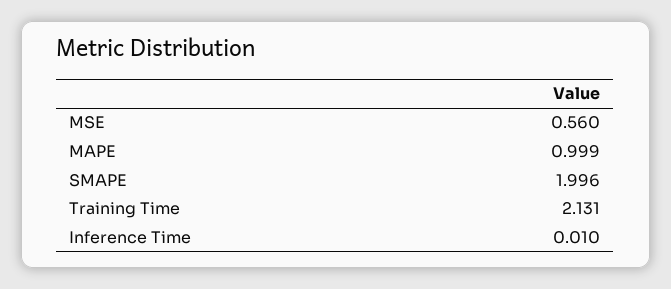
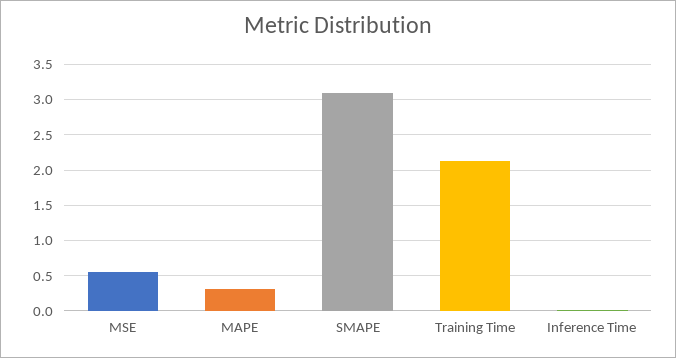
MAPE: 0.999 -> 0.3
SMAPE: 1.996 -> 3.1

